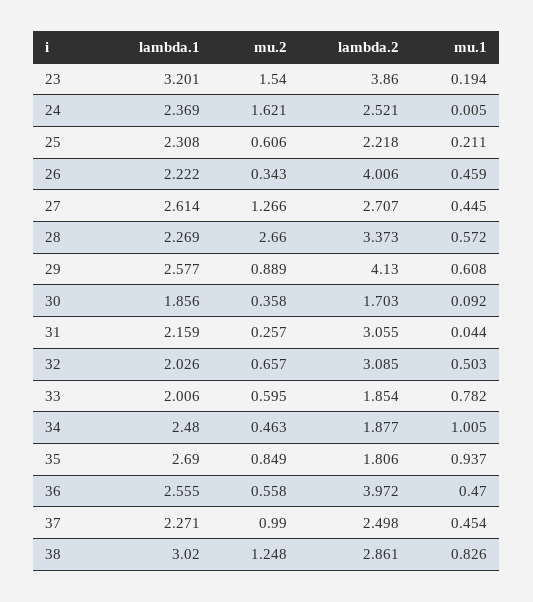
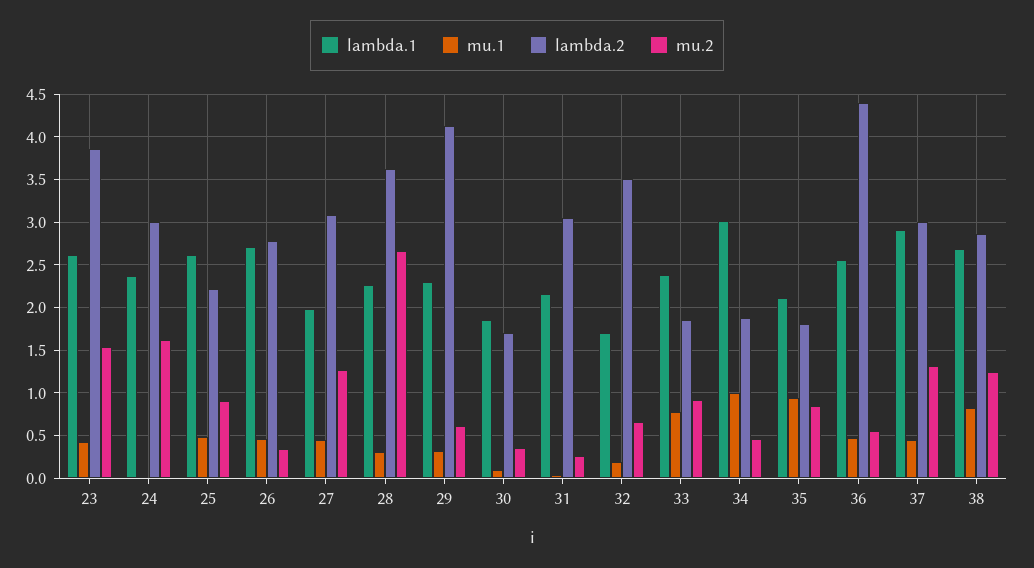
lambda.1, 23: 3.201 -> 2.6
mu.1, 23: 0.194 -> 0.4
lambda.2, 24: 2.521 -> 3
lambda.1, 25: 2.308 -> 2.6
mu.2, 25: 0.606 -> 0.9
mu.1, 25: 0.211 -> 0.5
lambda.1, 26: 2.222 -> 2.7
lambda.2, 26: 4.006 -> 2.8
lambda.1, 27: 2.614 -> 2
lambda.2, 27: 2.707 -> 3.1
lambda.2, 28: 3.373 -> 3.6
mu.1, 28: 0.572 -> 0.3
lambda.1, 29: 2.577 -> 2.3
mu.2, 29: 0.889 -> 0.6
mu.1, 29: 0.608 -> 0.3
lambda.1, 32: 2.026 -> 1.7
lambda.2, 32: 3.085 -> 3.5
mu.1, 32: 0.503 -> 0.2
lambda.1, 33: 2.006 -> 2.4
mu.2, 33: 0.595 -> 0.9
lambda.1, 34: 2.48 -> 3
lambda.1, 35: 2.69 -> 2.1
lambda.2, 36: 3.972 -> 4.4
lambda.1, 37: 2.271 -> 2.9
mu.2, 37: 0.99 -> 1.3
lambda.2, 37: 2.498 -> 3
lambda.1, 38: 3.02 -> 2.7

